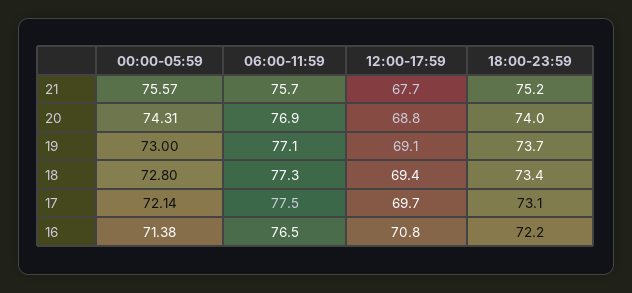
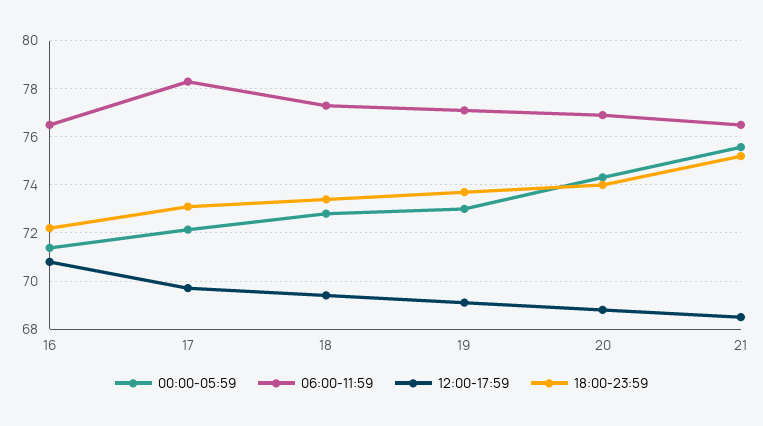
06:00-11:59, 21: 75.7 -> 76.5
12:00-17:59, 21: 67.7 -> 68.5
06:00-11:59, 17: 77.5 -> 78.25

